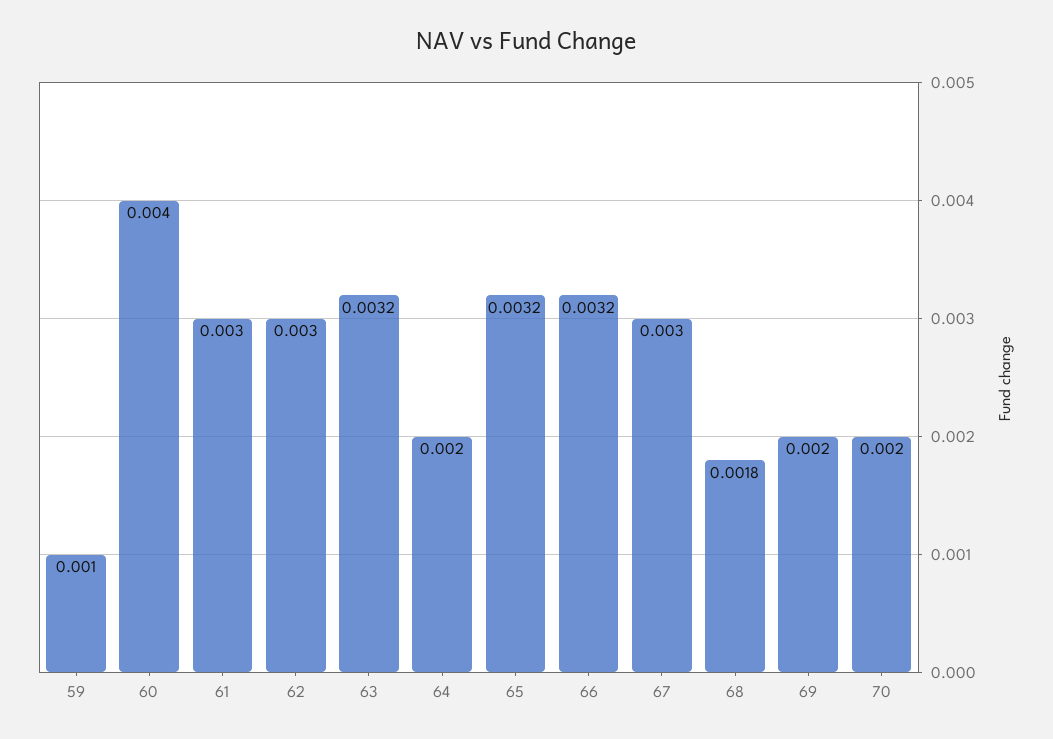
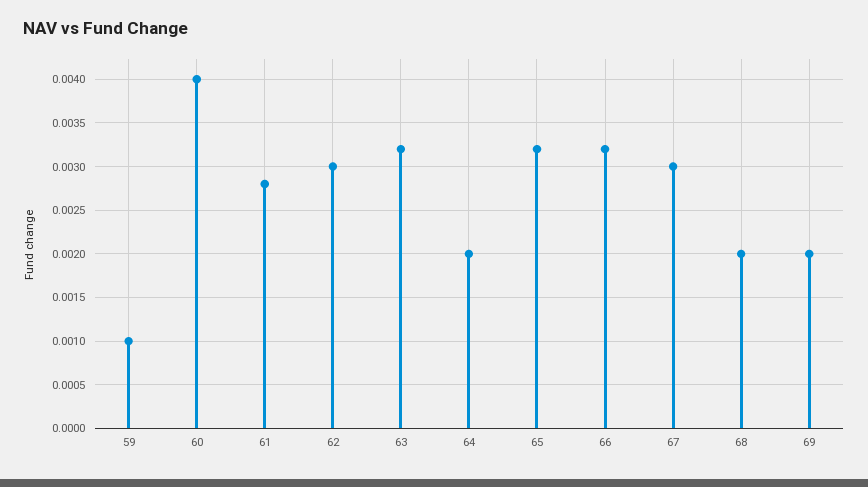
61: 0.003 -> 0.0028
68: 0.0018 -> 0.002
70: 0.002 -> none

